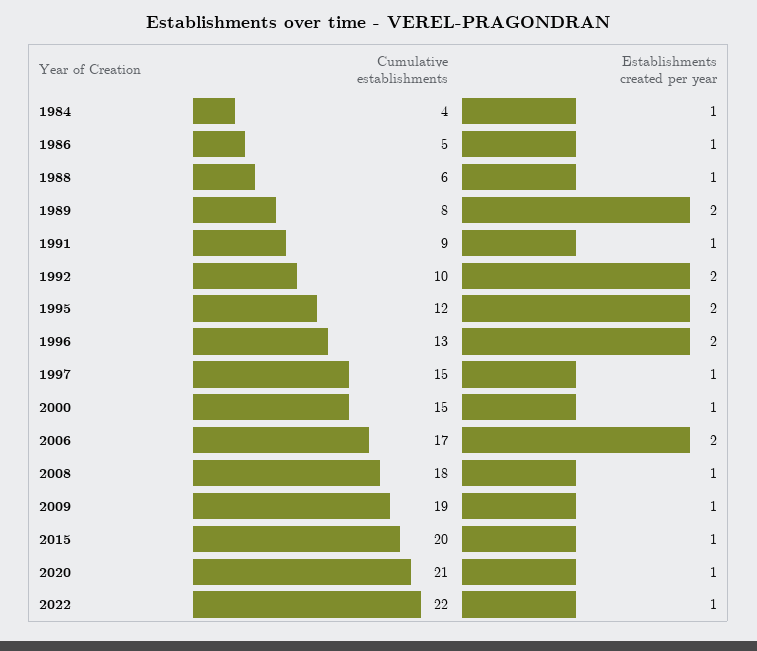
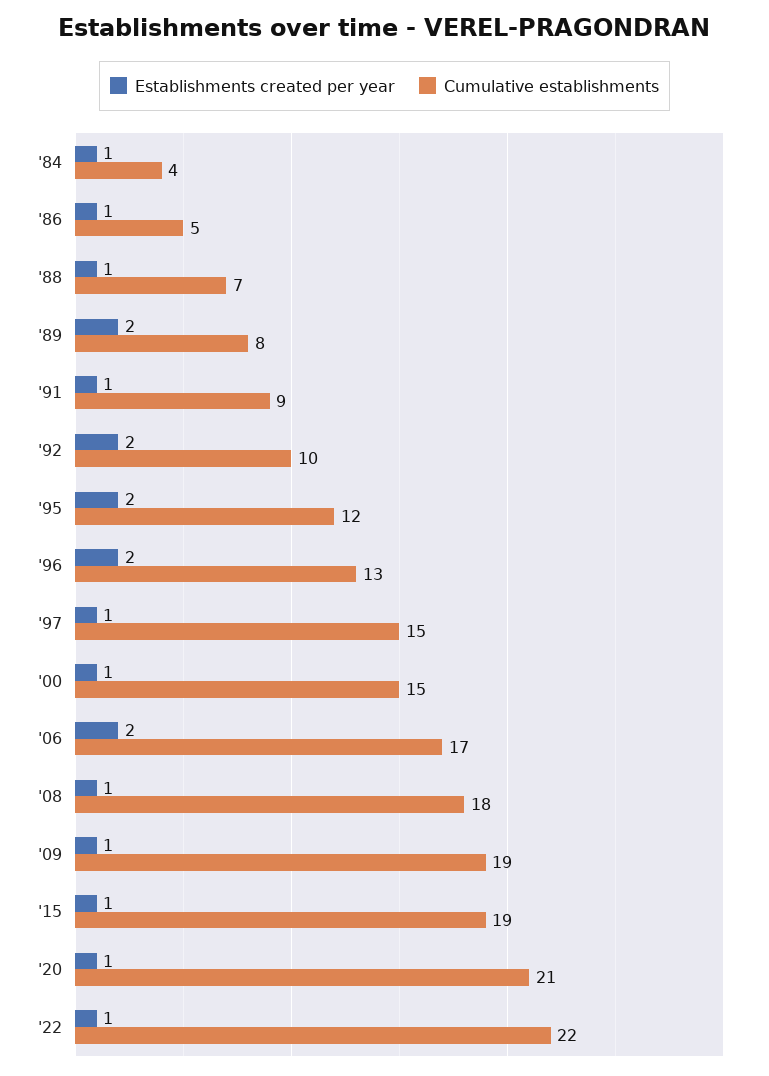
Cumulative establishments, 1988: 6 -> 7
Cumulative establishments, 2015: 20 -> 19

